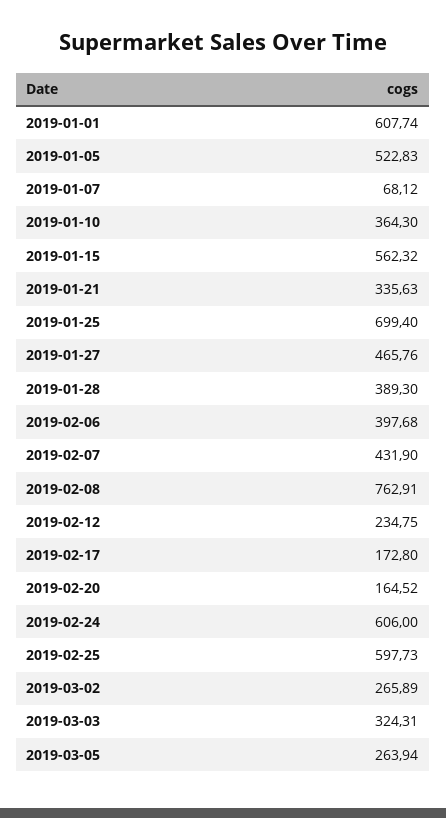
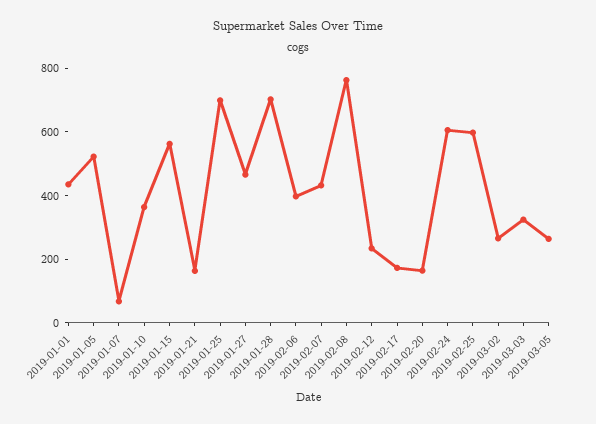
2019-01-01: 607.74 -> 450
2019-01-21: 335.63 -> 150
2019-01-28: 389.3 -> 700

